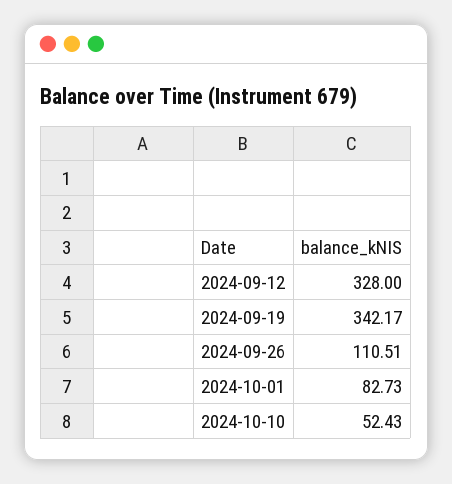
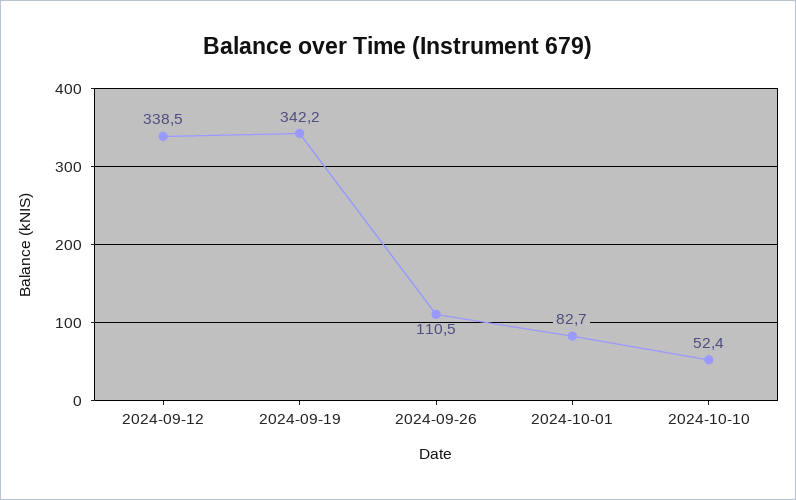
2024-09-12: 328 -> 338.5

